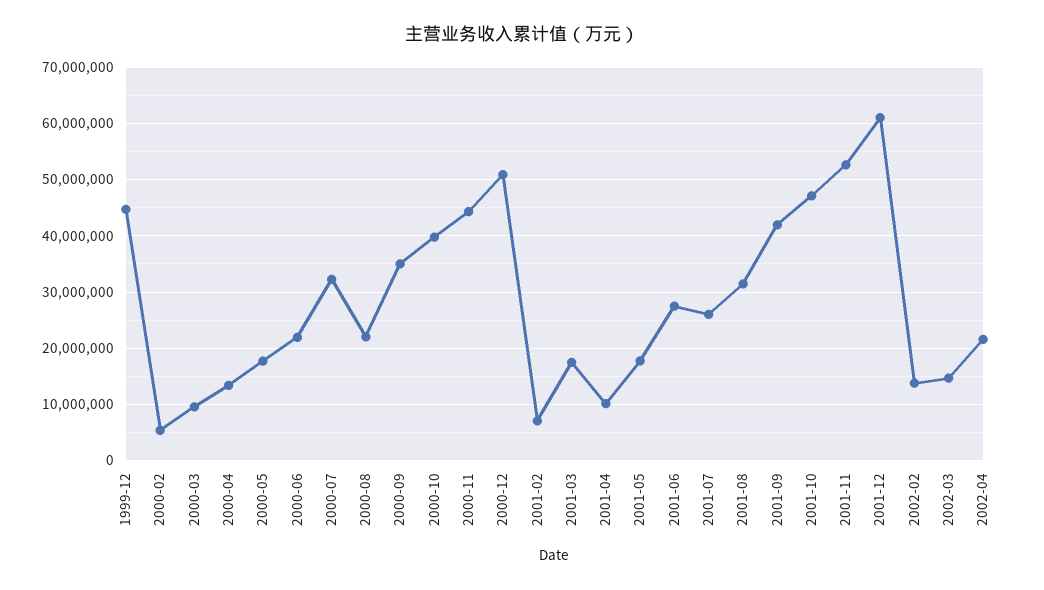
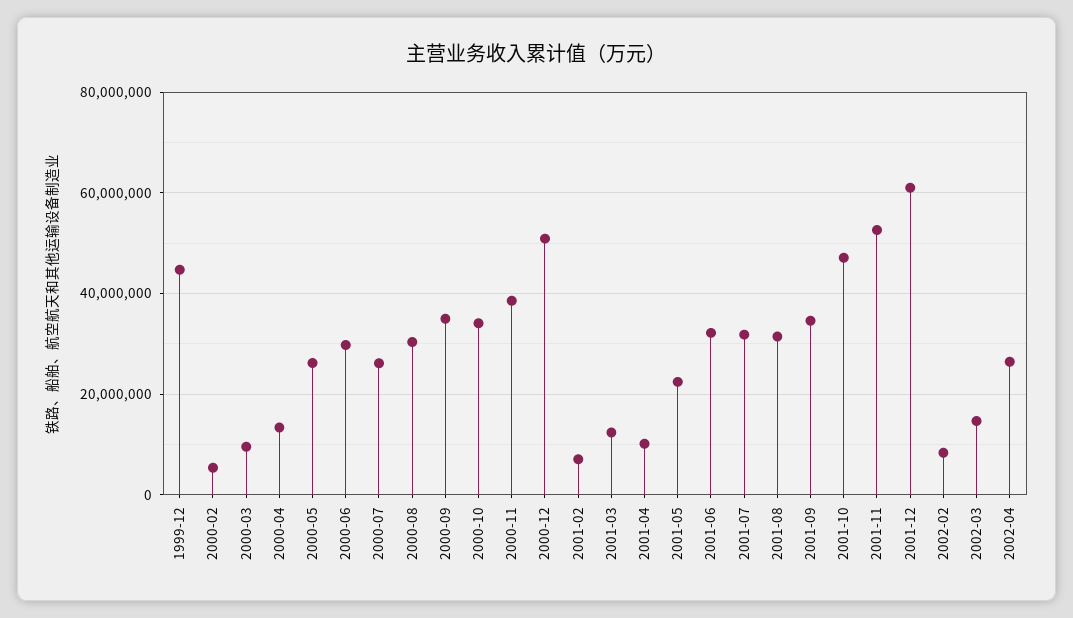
2000-05: 18000000 -> 26000000
2000-06: 22000000 -> 30000000
2000-07: 32000000 -> 26000000
2000-08: 22000000 -> 30000000
2000-10: 40000000 -> 34000000
2000-11: 44000000 -> 38000000
2001-03: 18000000 -> 12000000
2001-05: 18000000 -> 22000000
2001-06: 28000000 -> 32000000
2001-07: 26000000 -> 32000000
2001-09: 42000000 -> 34000000
2002-02: 14000000 -> 8000000
2002-04: 22000000 -> 26000000

